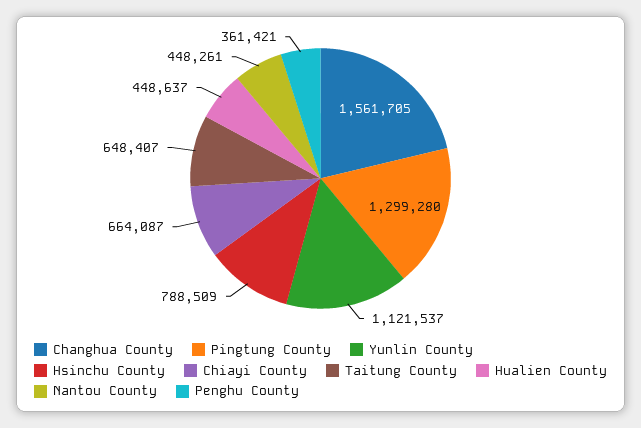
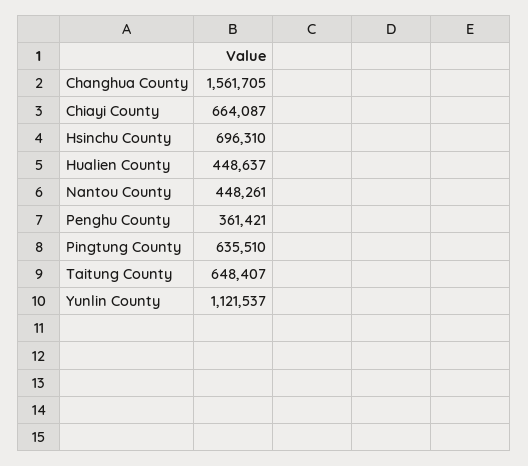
Pingtung County: 1299280 -> 635510
Hsinchu County: 788509 -> 696310

